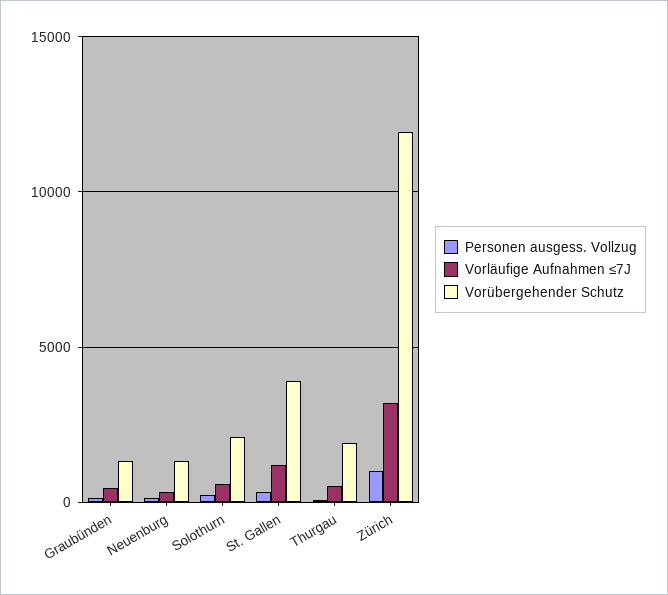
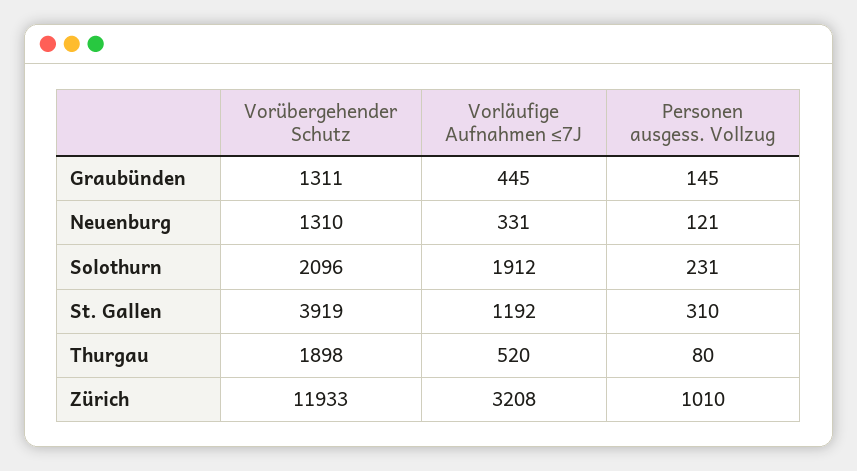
Vorläufige Aufnahmen ≤7J, Solothurn: 500 -> 1912

